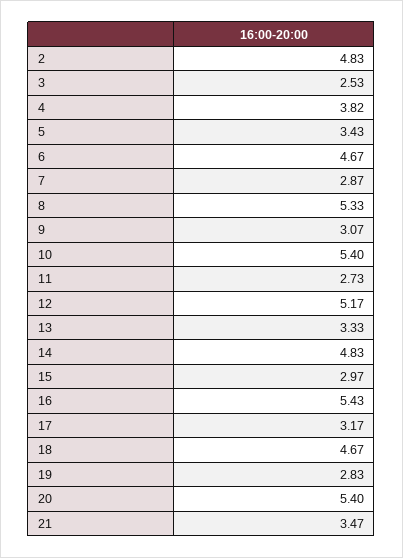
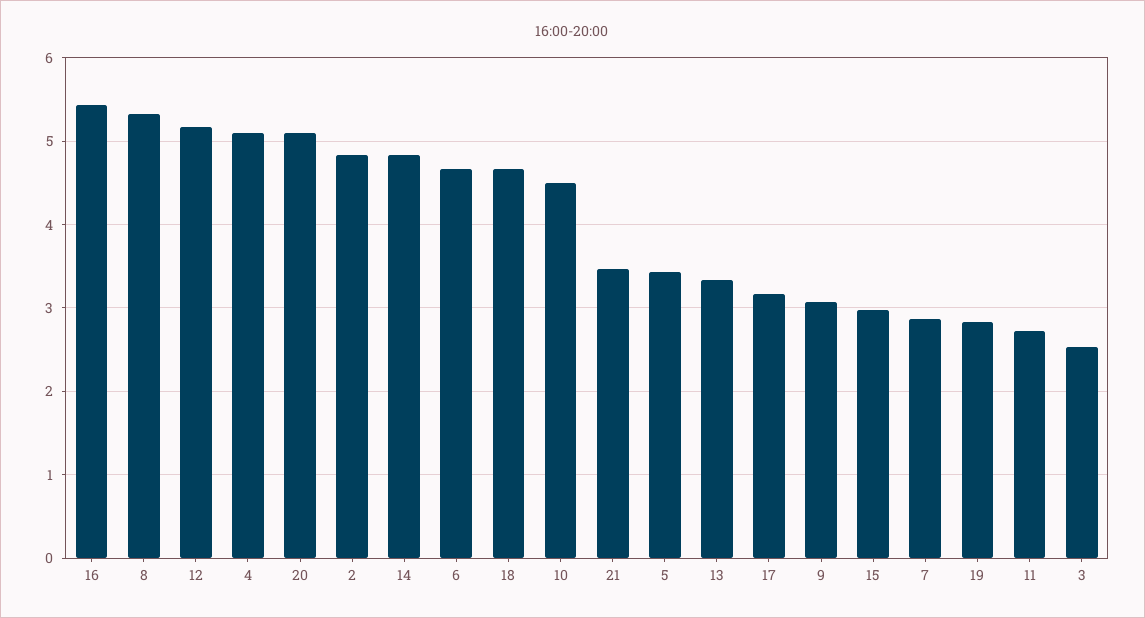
4: 3.82 -> 5.1
10: 5.4 -> 4.5
20: 5.4 -> 5.1

